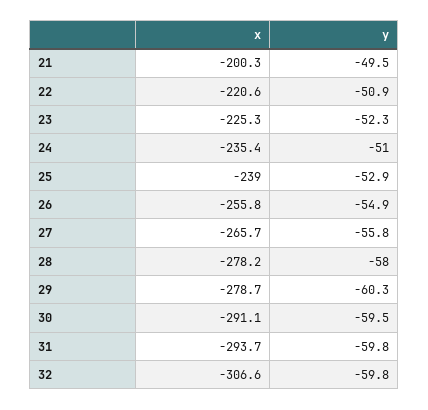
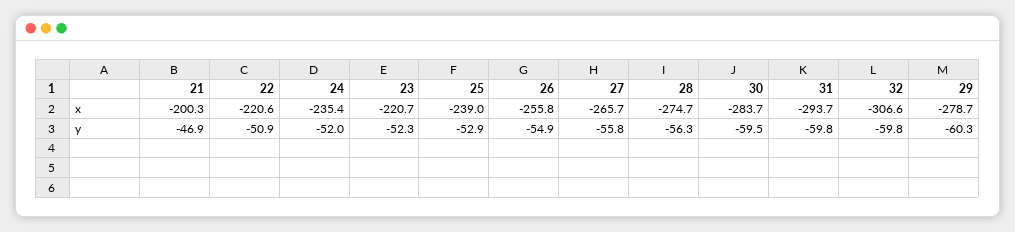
y, 21: -49.5 -> -46.9
x, 23: -225.3 -> -220.7
y, 24: -51 -> -52
x, 28: -278.2 -> -274.7
y, 28: -58 -> -56.3
x, 30: -291.1 -> -283.7

